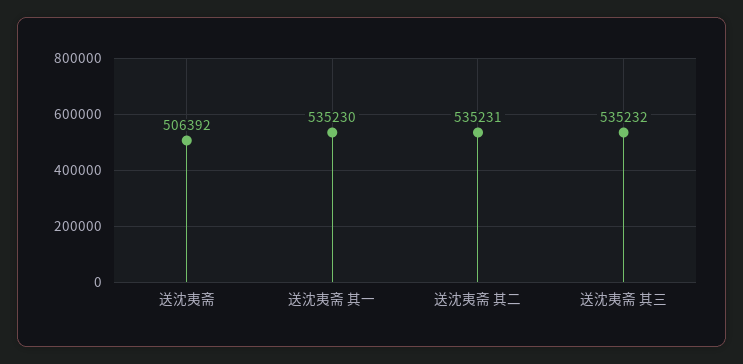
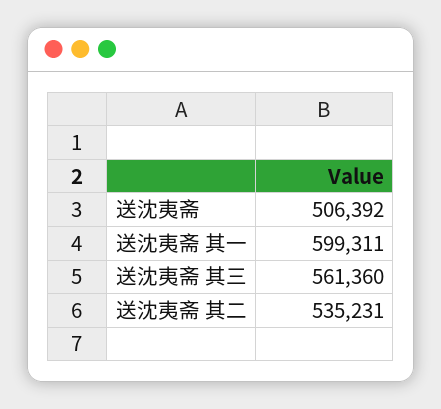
送沈夷斋 其一: 535230 -> 599311
送沈夷斋 其三: 535232 -> 561360

